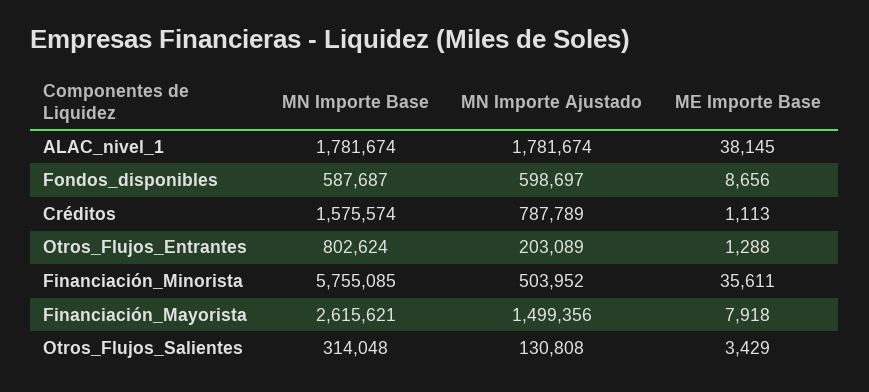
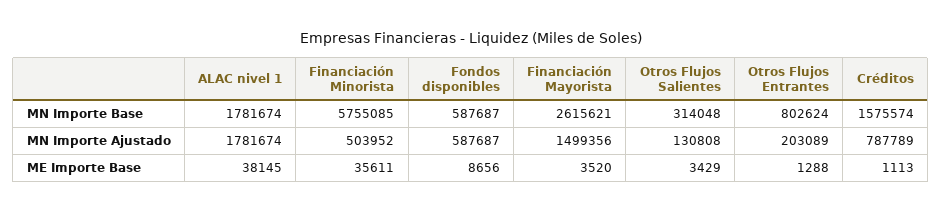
MN Importe Ajustado, Fondos_disponibles: 598697 -> 587687
ME Importe Base, Financiación_Mayorista: 7918 -> 3520

